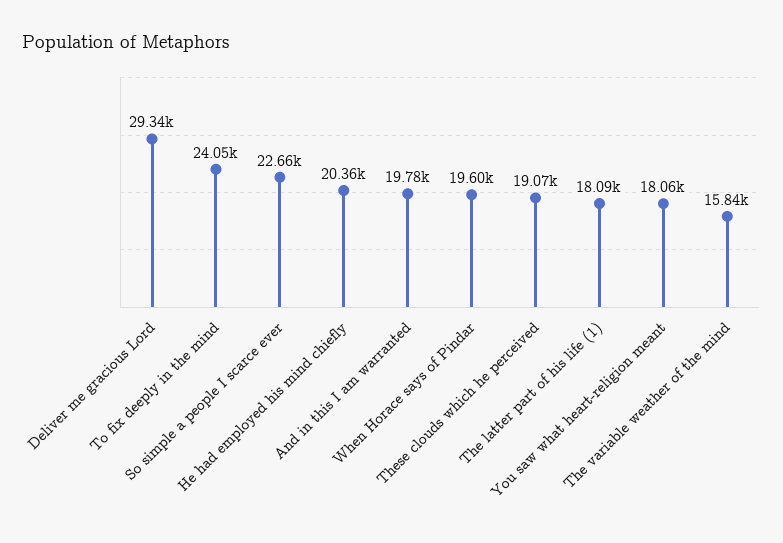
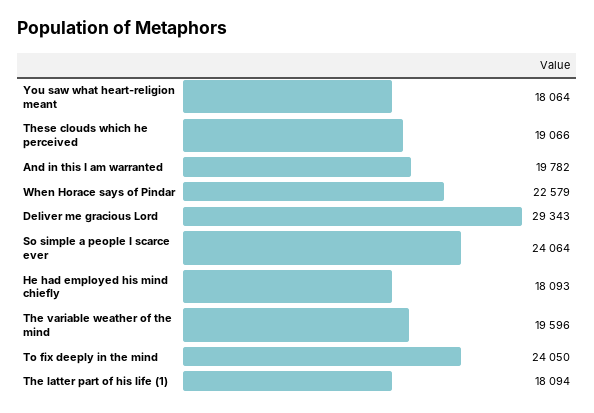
So simple a people I scarce ever: 22660 -> 24064
He had employed his mind chiefly: 20360 -> 18093
When Horace says of Pindar: 19600 -> 22579
The variable weather of the mind: 15840 -> 19596

